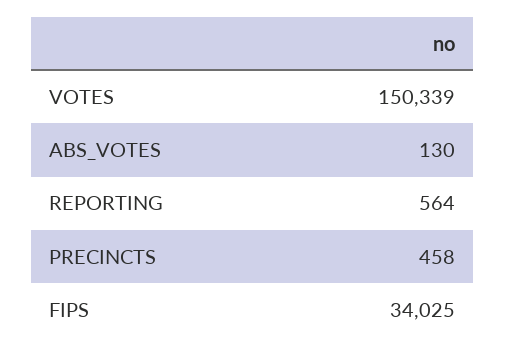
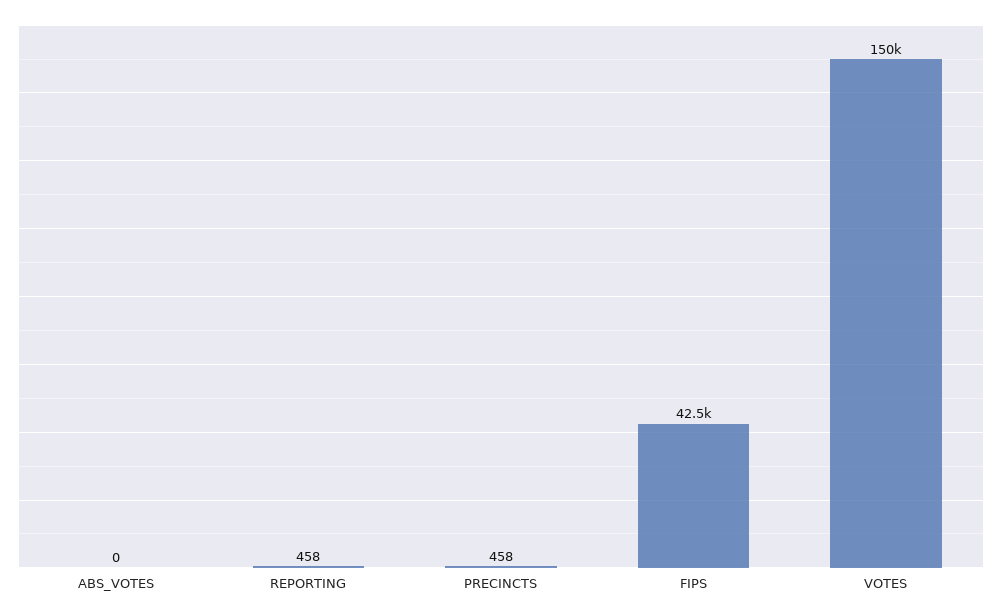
ABS_VOTES: 130 -> 0
REPORTING: 564 -> 458
FIPS: 34025 -> 42500

